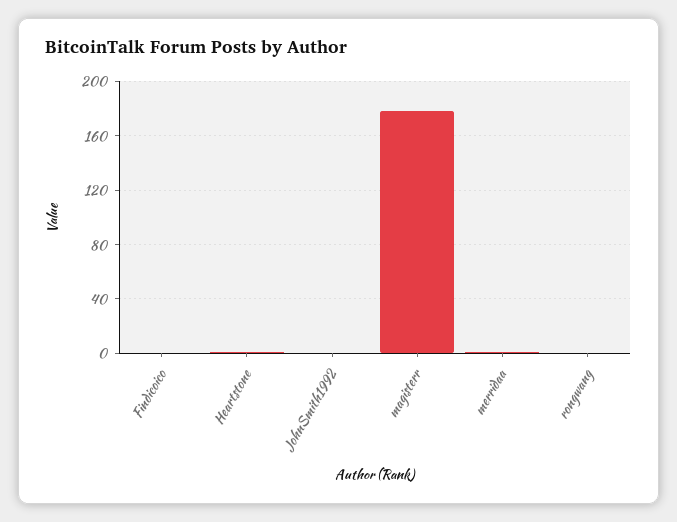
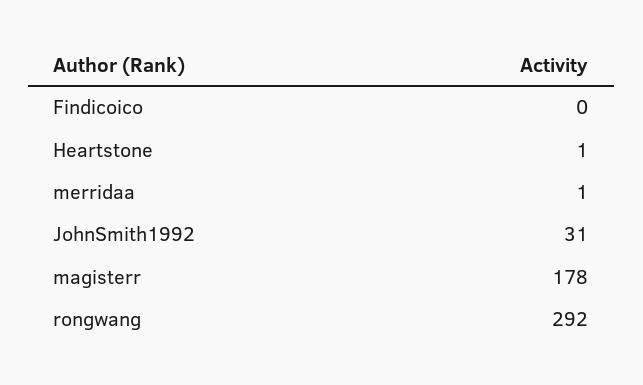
JohnSmith1992: 0 -> 31
rongwang: 0 -> 292

